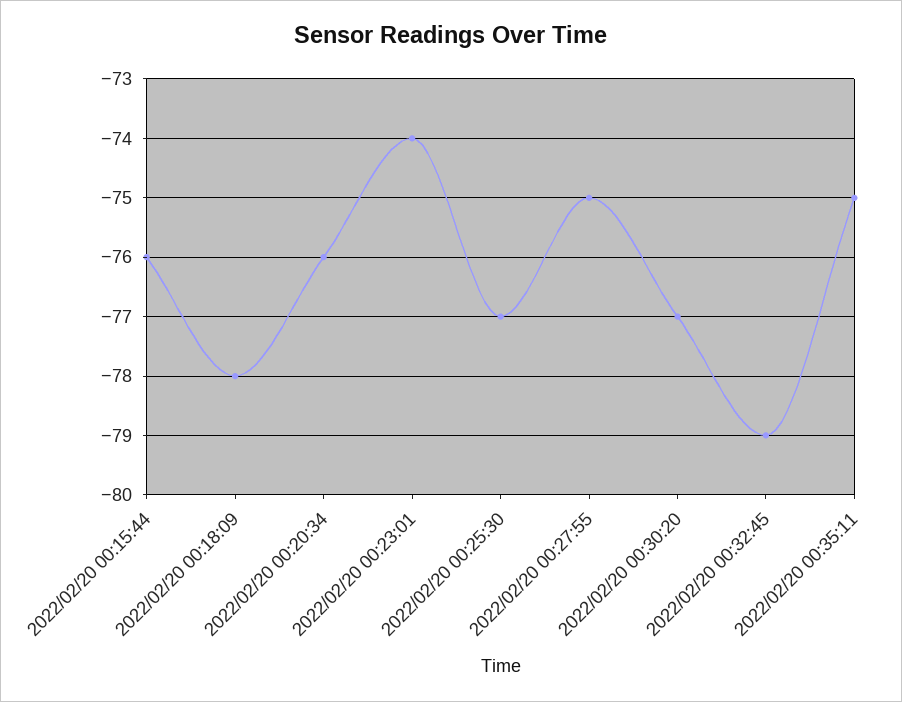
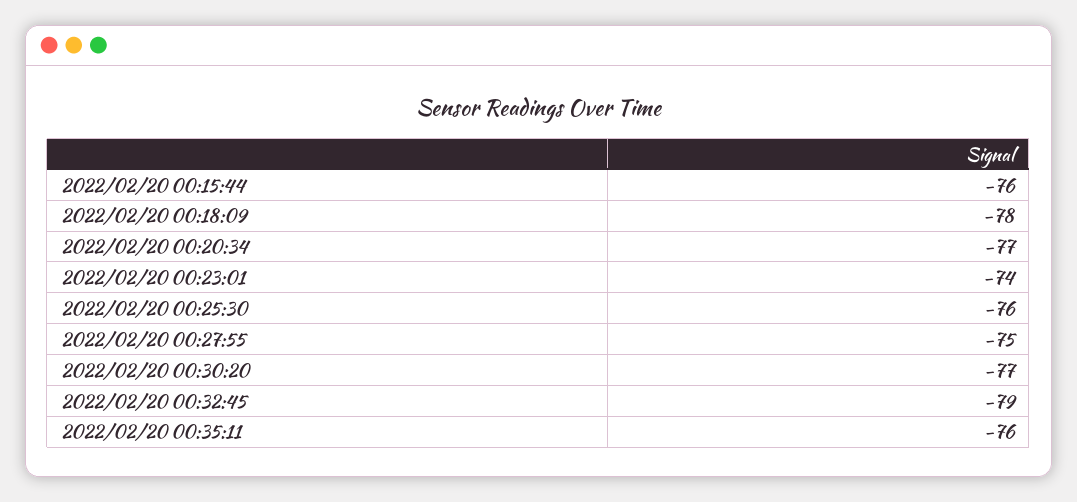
2022/02/20 00:20:34: -76 -> -77
2022/02/20 00:25:30: -77 -> -76
2022/02/20 00:35:11: -75 -> -76

